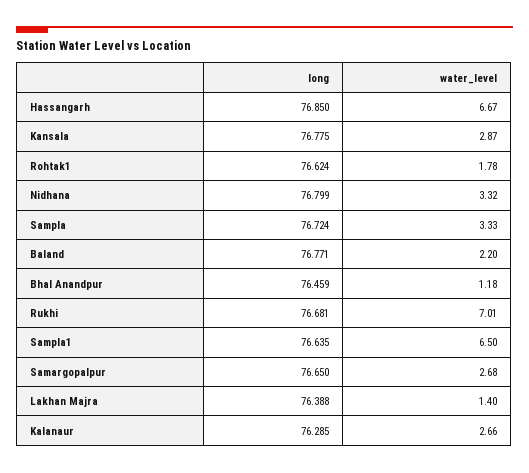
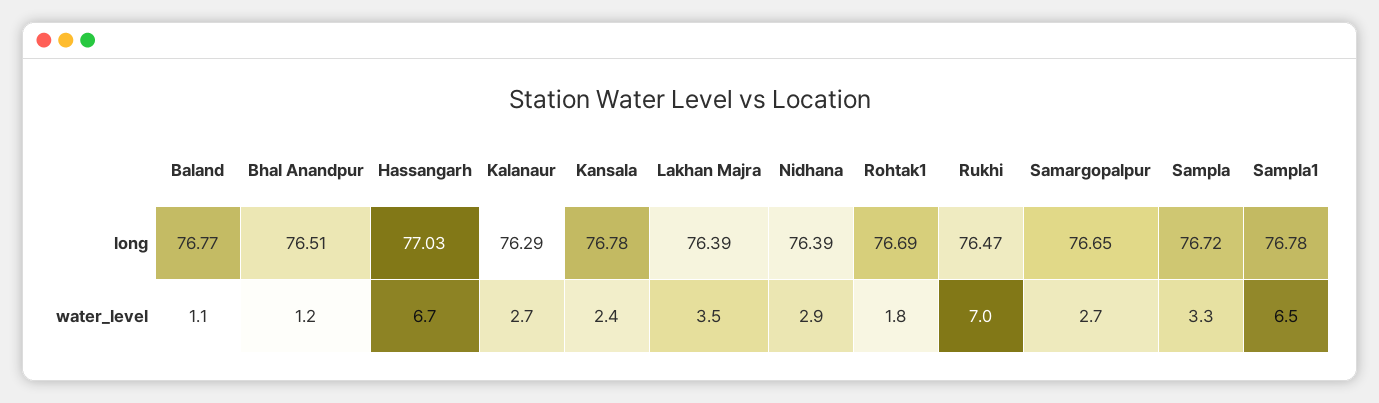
long, Hassangarh: 76.85 -> 77.03
water_level, Kansala: 2.87 -> 2.4
long, Rohtak1: 76.624 -> 76.69
long, Nidhana: 76.799 -> 76.39
water_level, Nidhana: 3.32 -> 2.9
water_level, Baland: 2.2 -> 1.1
long, Bhal Anandpur: 76.459 -> 76.51
long, Rukhi: 76.681 -> 76.47
long, Sampla1: 76.635 -> 76.78
water_level, Lakhan Majra: 1.4 -> 3.5

